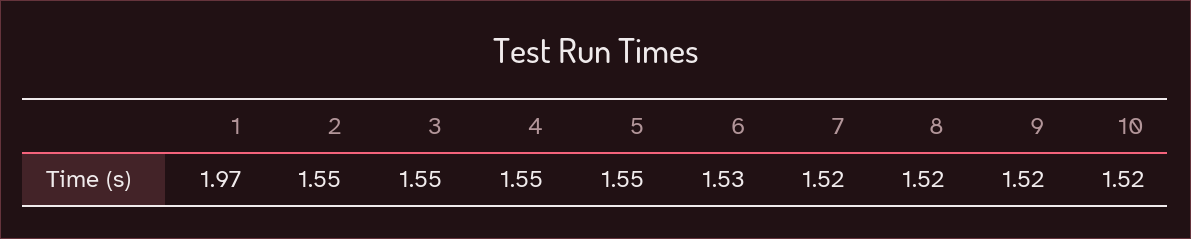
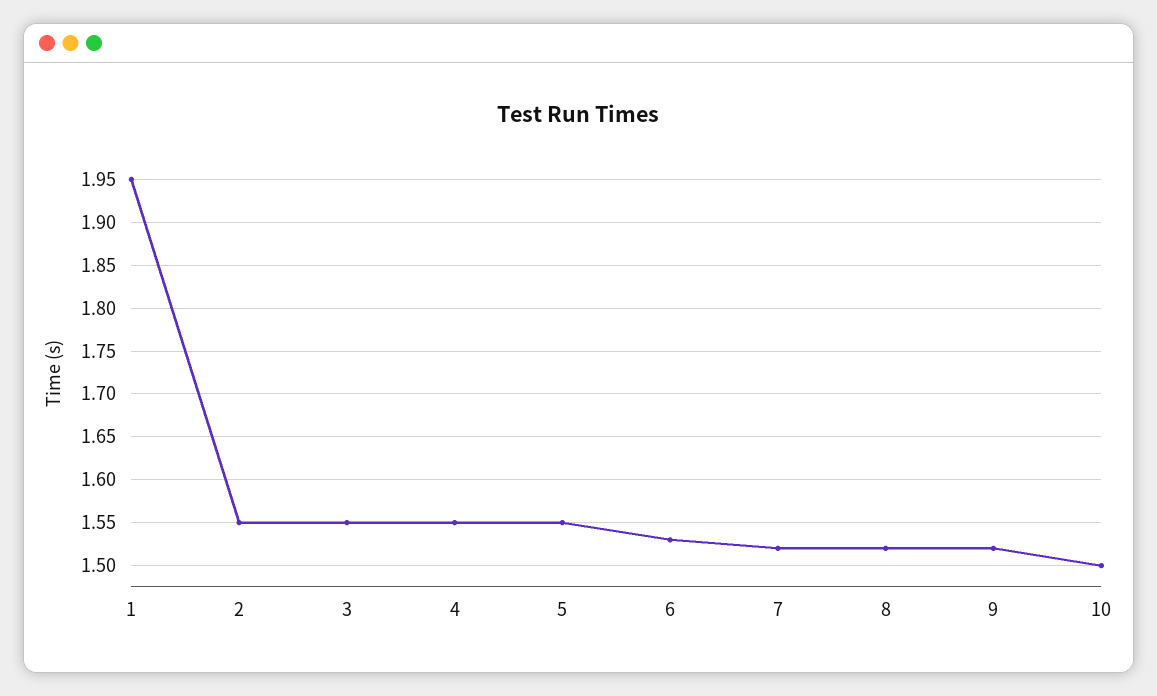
1: 1.97 -> 1.95
10: 1.52 -> 1.5

